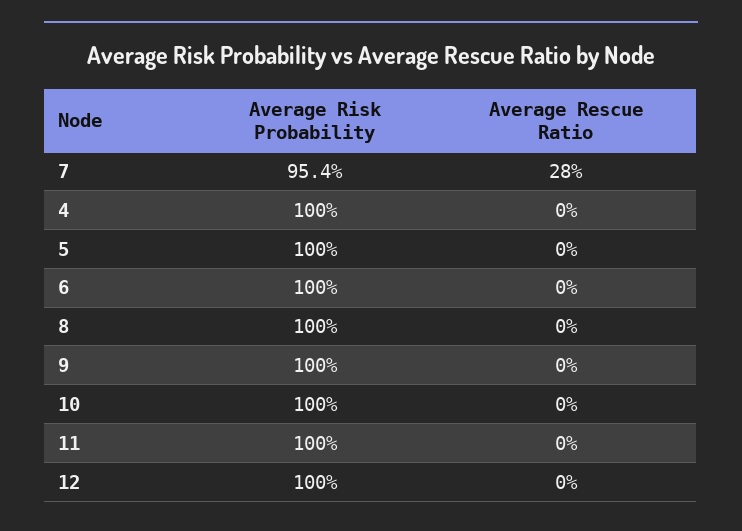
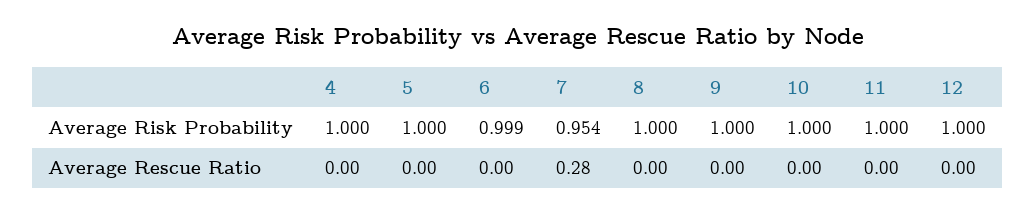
Average Risk Probability, 6: 1 -> 0.999

